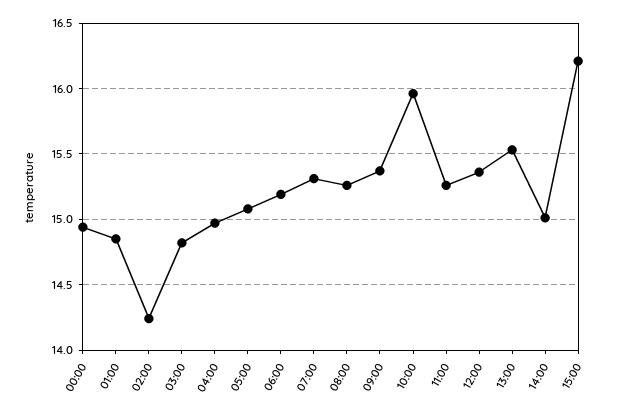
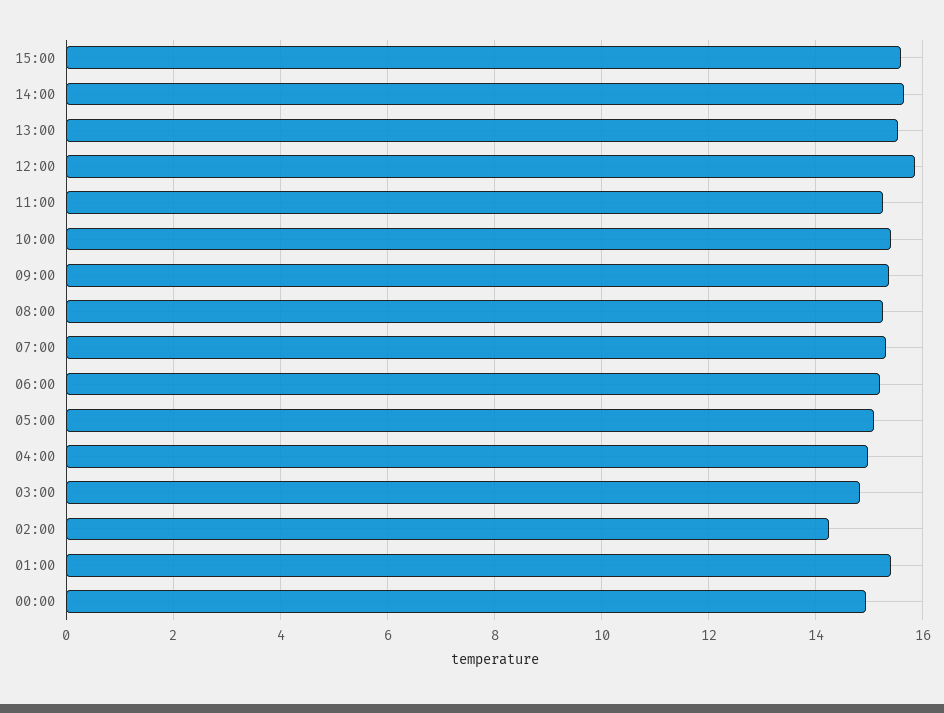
01:00: 14.85 -> 15.4
10:00: 15.95 -> 15.4
12:00: 15.35 -> 15.8
14:00: 15 -> 15.6
15:00: 16.2 -> 15.6

